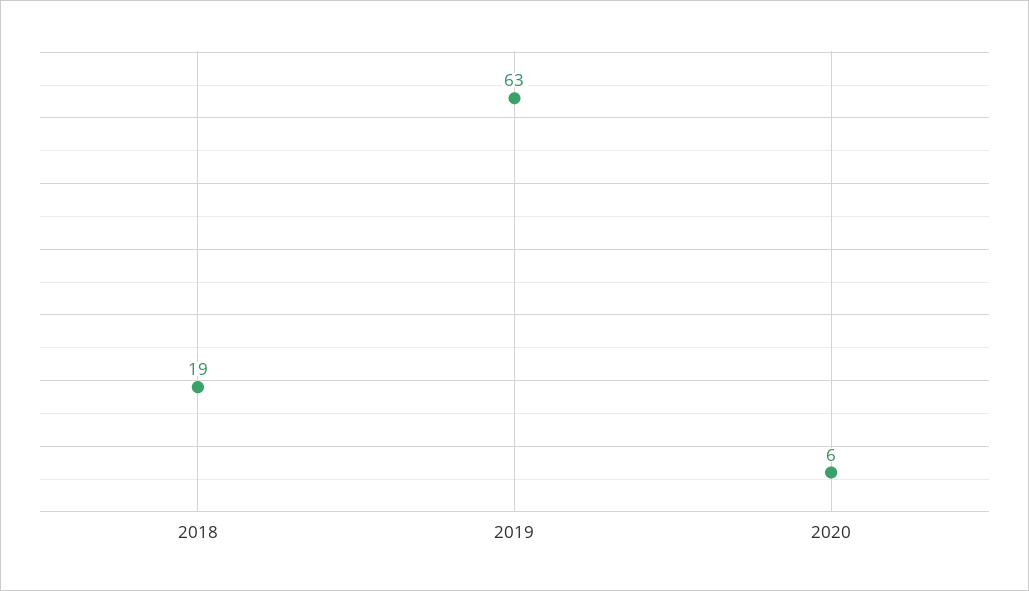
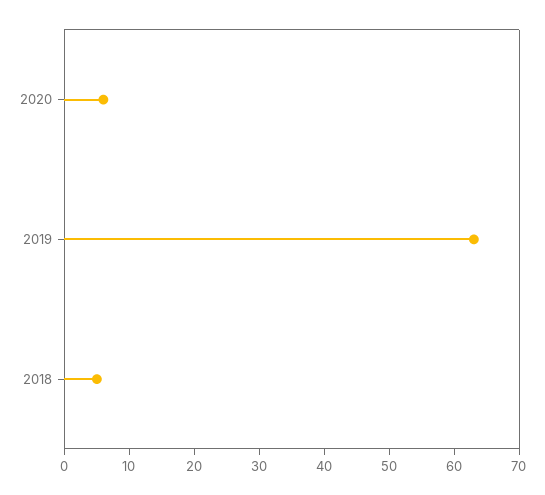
2018: 19 -> 5

